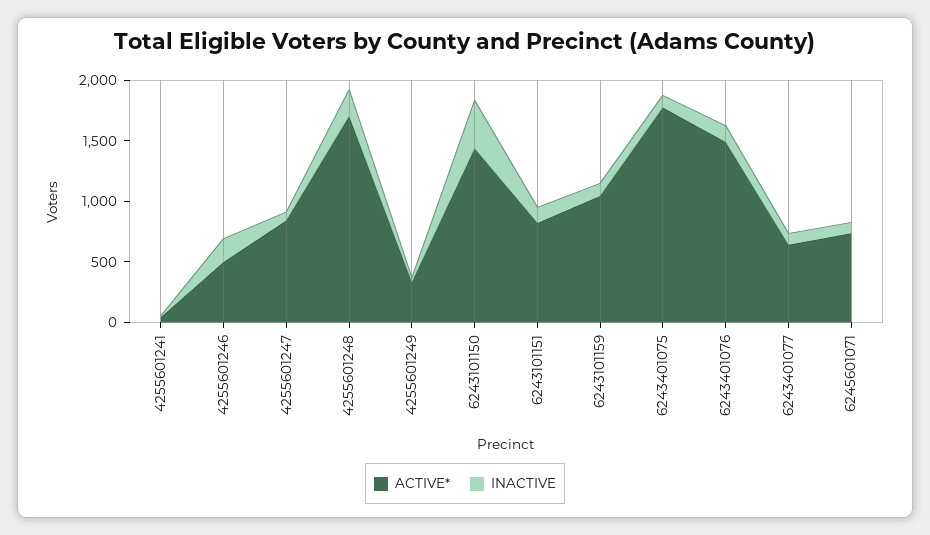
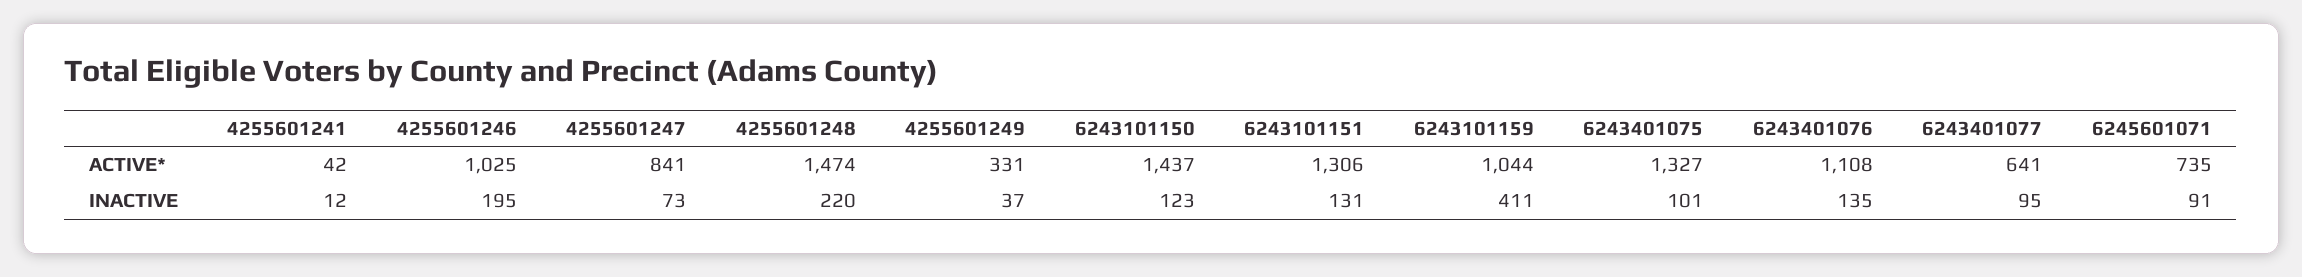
ACTIVE*, 4255601246: 500 -> 1025
ACTIVE*, 4255601248: 1700 -> 1474
INACTIVE, 6243101150: 400 -> 123
ACTIVE*, 6243101151: 800 -> 1306
INACTIVE, 6243101159: 100 -> 411
ACTIVE*, 6243401075: 1800 -> 1327
ACTIVE*, 6243401076: 1500 -> 1108

